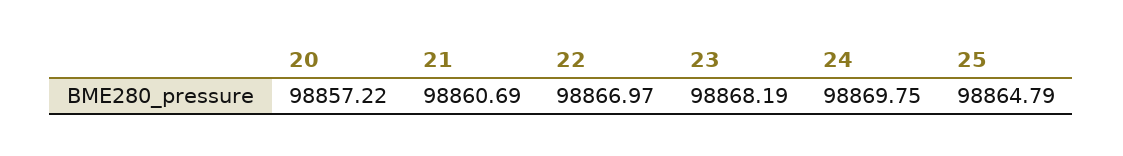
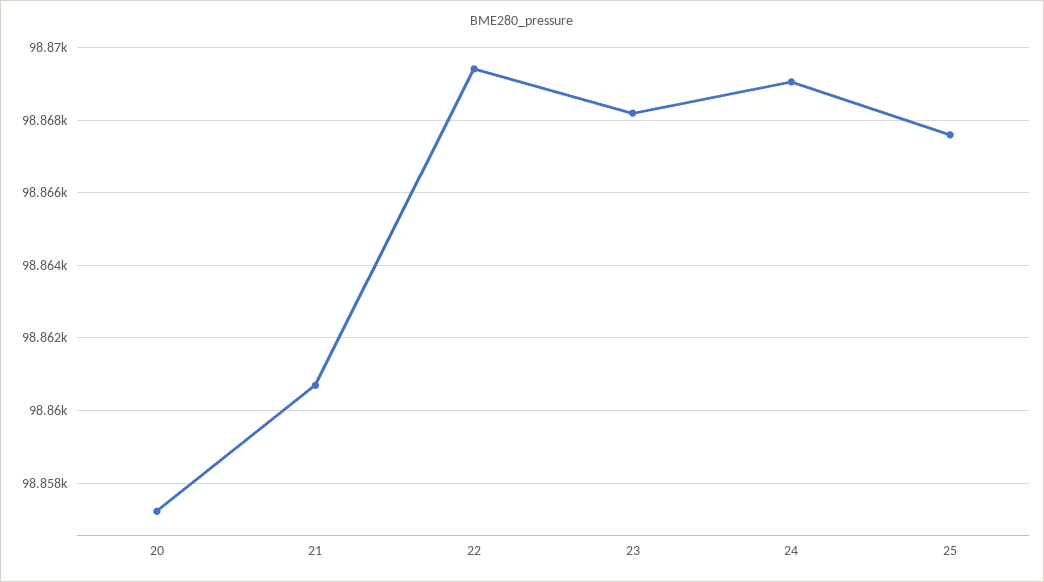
22: 98866.97 -> 98869.4
24: 98869.75 -> 98869
25: 98864.79 -> 98867.6

